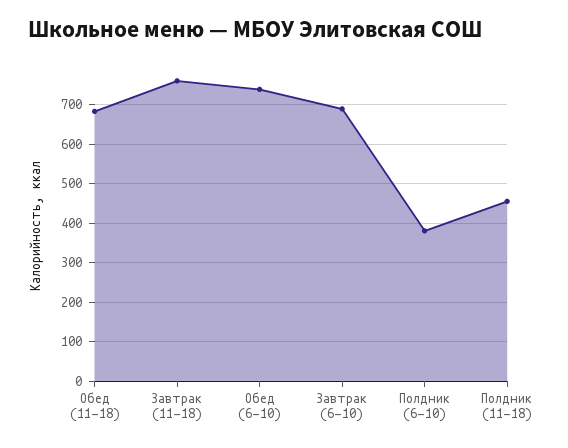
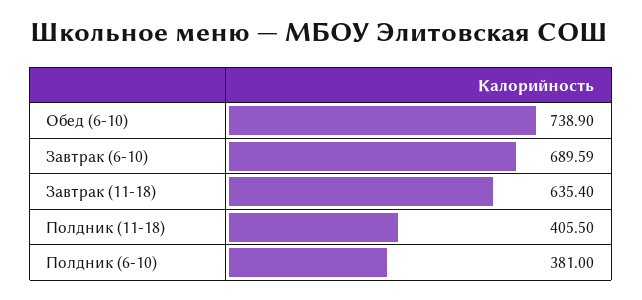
Обед (11-18): 680 -> none
Завтрак (11-18): 760 -> 635.4
Полдник (11-18): 460 -> 405.5

